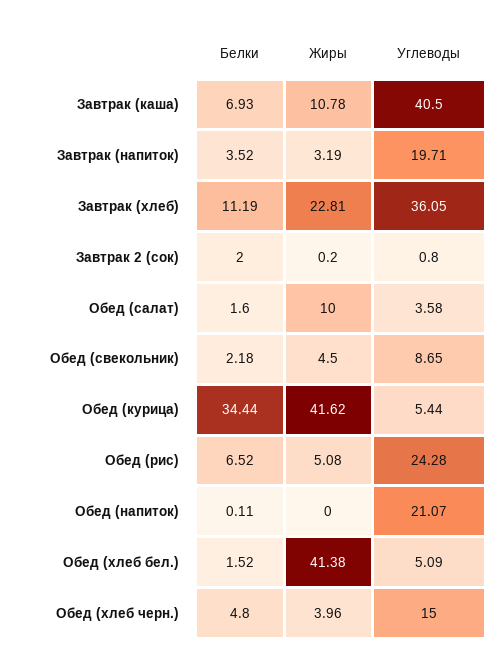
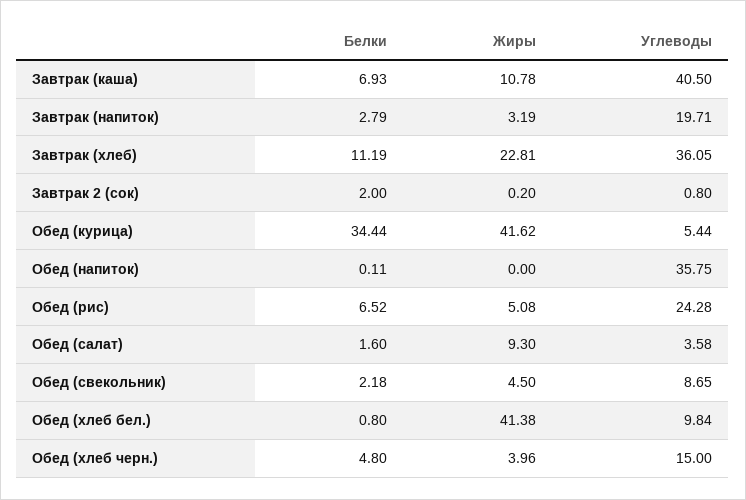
Белки, Завтрак (напиток): 3.52 -> 2.79
Жиры, Обед (салат): 10 -> 9.3
Углеводы, Обед (напиток): 21.07 -> 35.75
Белки, Обед (хлеб бел.): 1.52 -> 0.8
Углеводы, Обед (хлеб бел.): 5.09 -> 9.84

